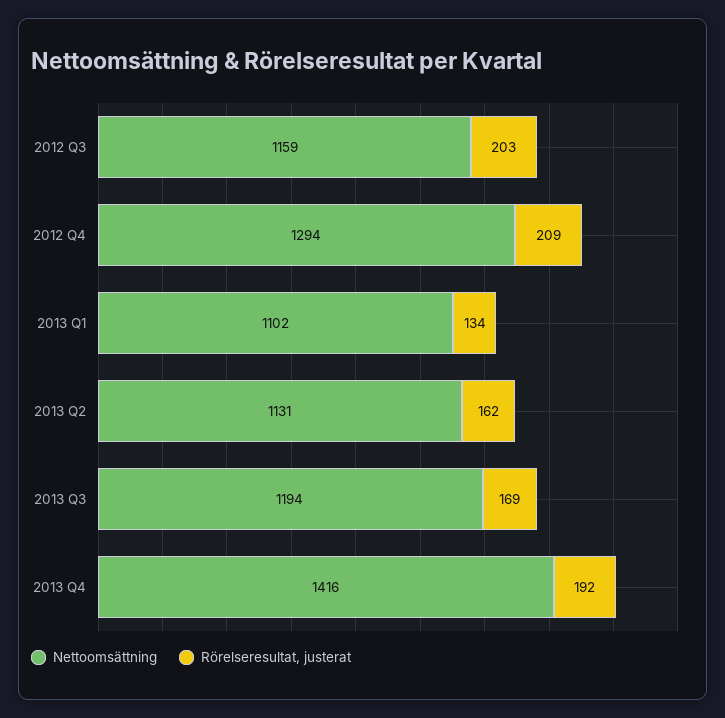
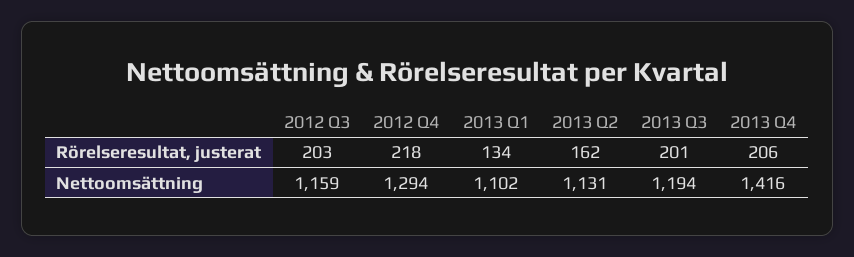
Rörelseresultat, justerat, 2012 Q4: 209 -> 218
Rörelseresultat, justerat, 2013 Q3: 169 -> 201
Rörelseresultat, justerat, 2013 Q4: 192 -> 206

